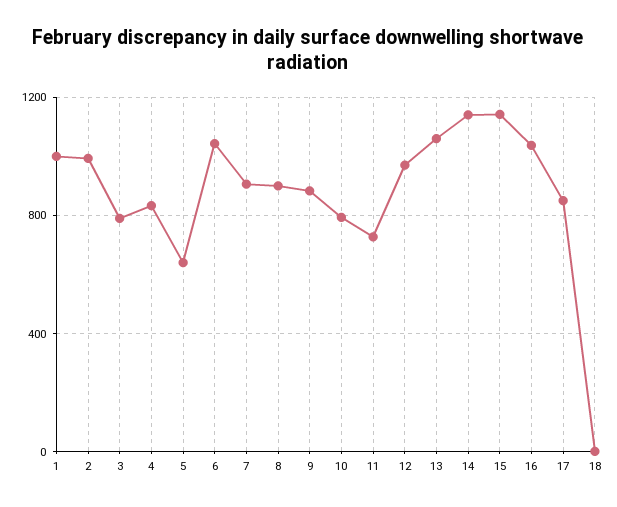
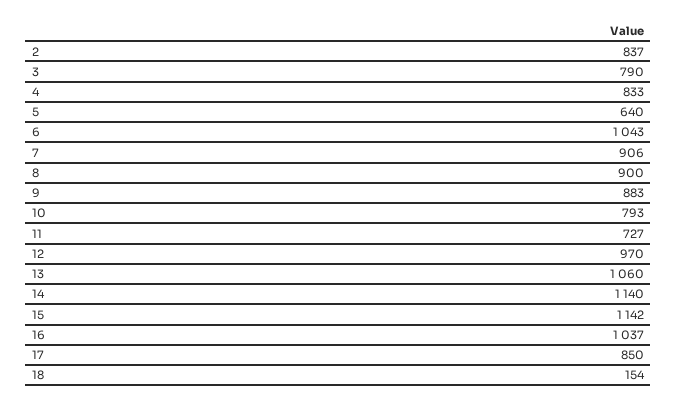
1: 1000 -> none
2: 1000 -> 837
18: 0 -> 154

